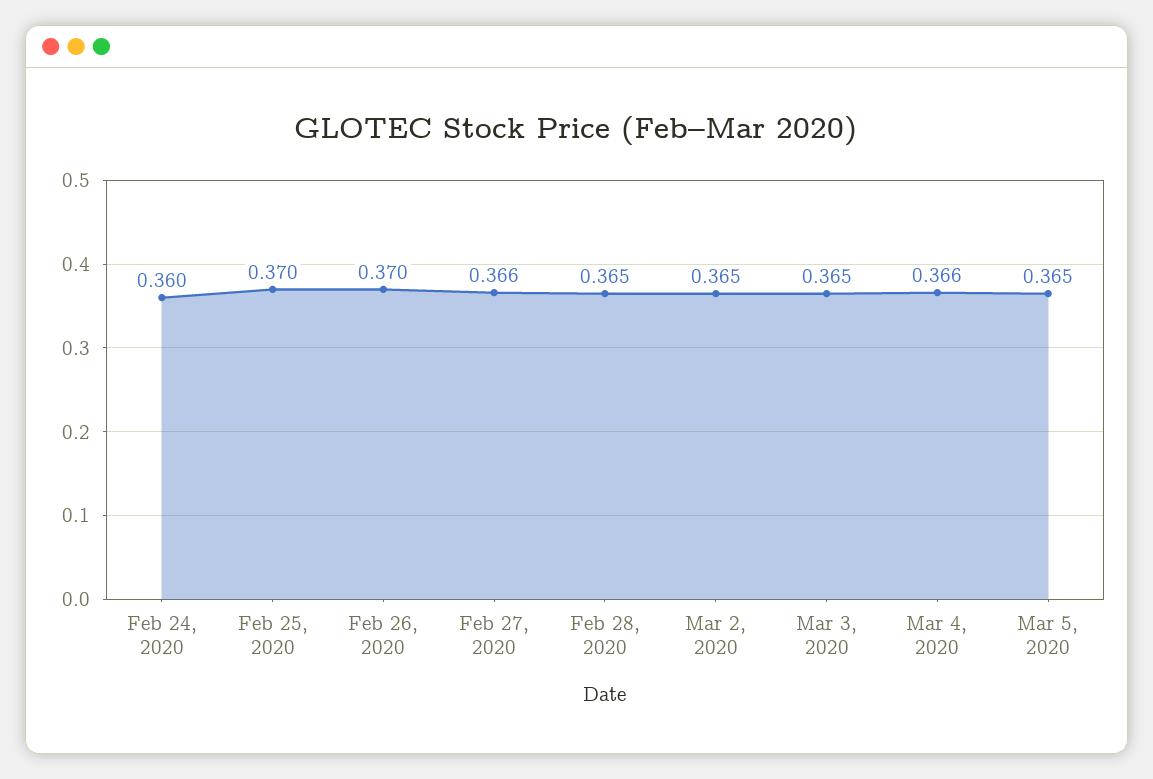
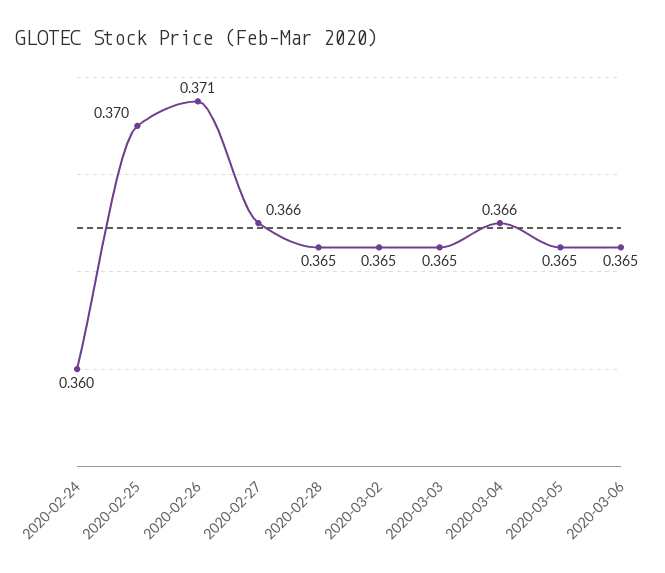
Feb 26, 2020: 0.37 -> 0.371
2020-03-06: none -> 0.365

